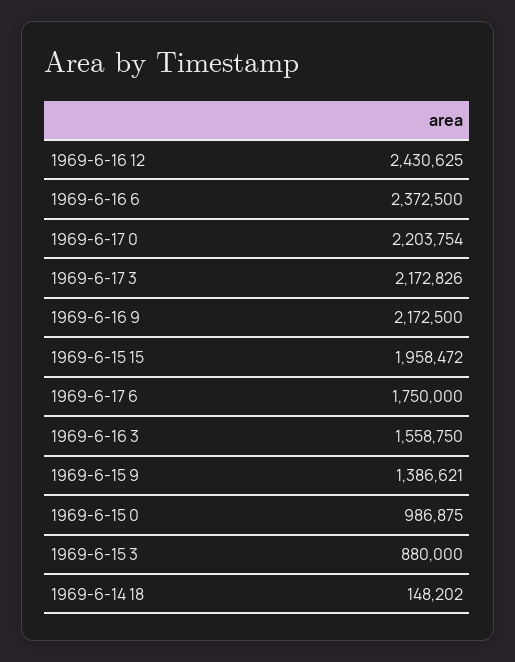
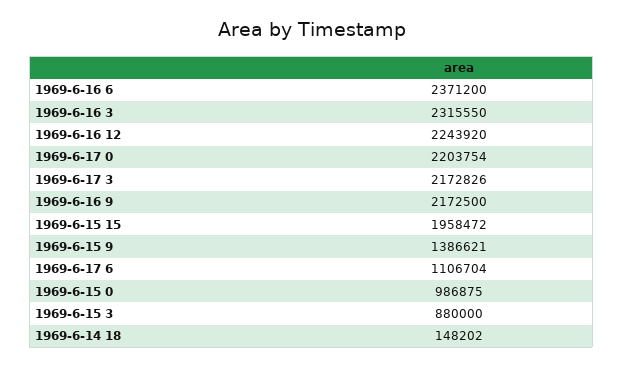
1969-6-16 12: 2430625 -> 2243920
1969-6-16 6: 2372500 -> 2371200
1969-6-17 6: 1750000 -> 1106704
1969-6-16 3: 1558750 -> 2315550

